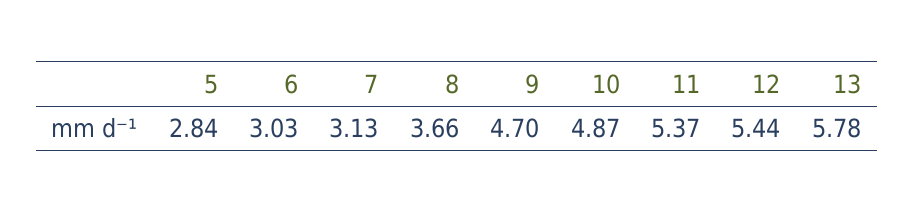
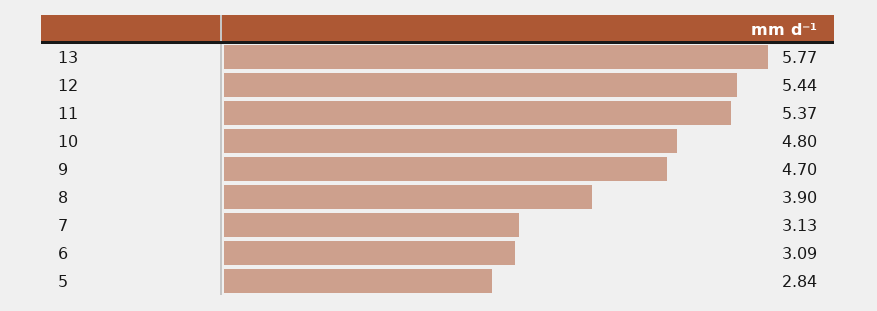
6: 3.03 -> 3.09
8: 3.66 -> 3.9
10: 4.87 -> 4.8
13: 5.78 -> 5.77

